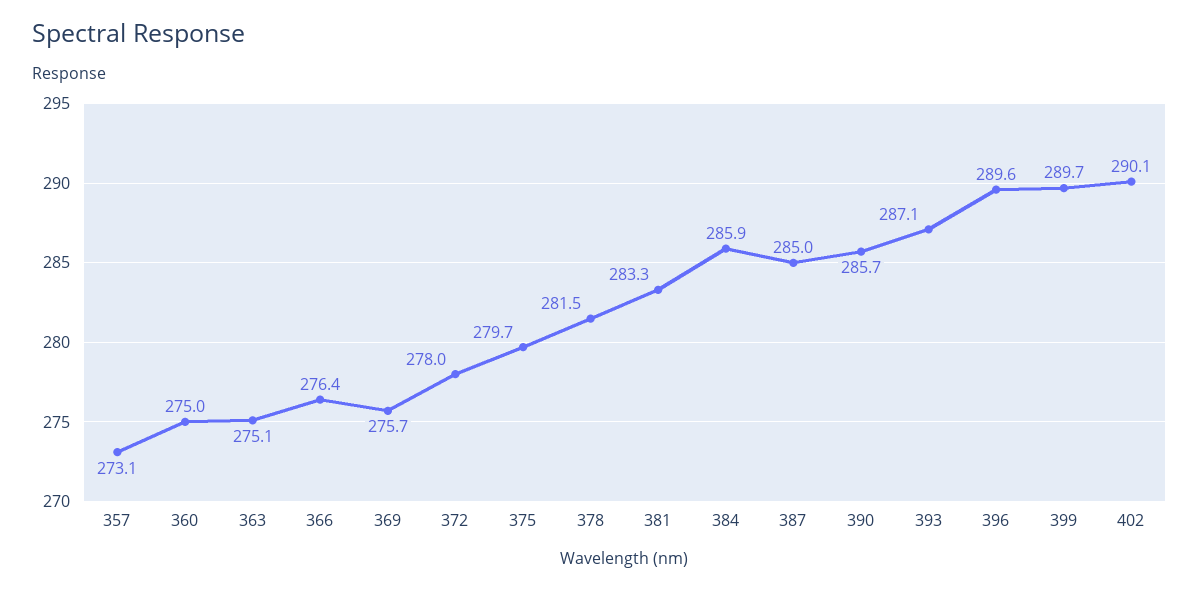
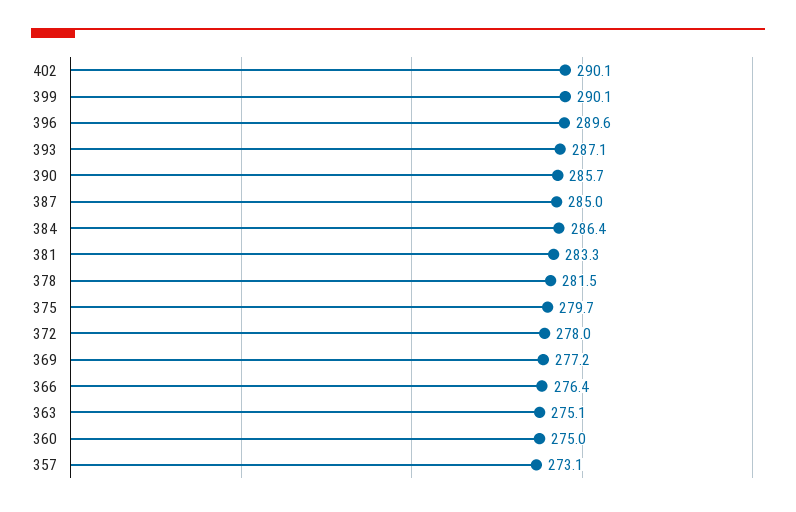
369: 275.7 -> 277.2
384: 285.9 -> 286.4
399: 289.7 -> 290.1

